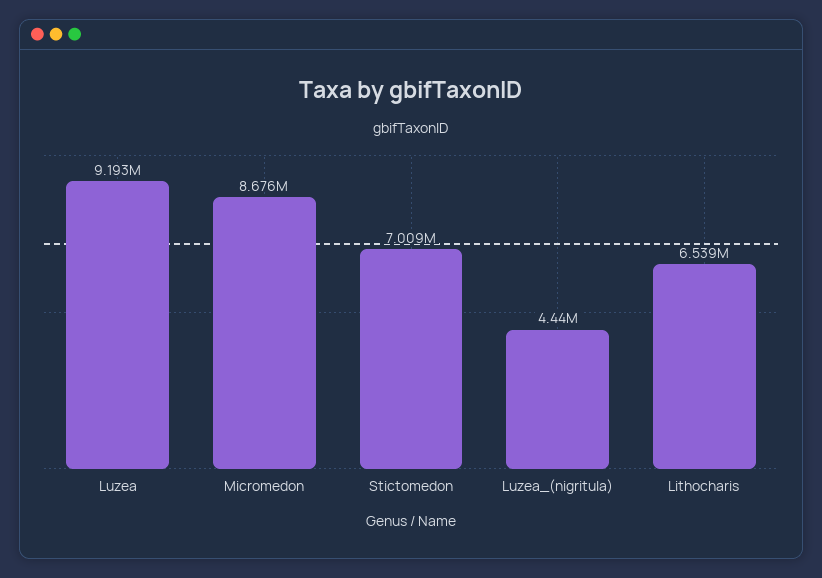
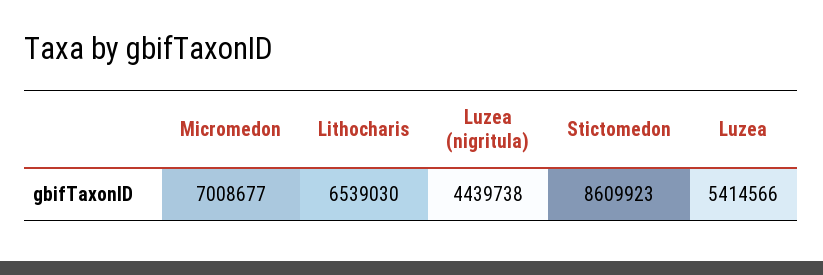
Luzea: 9193000 -> 5414566
Micromedon: 8676000 -> 7008677
Stictomedon: 7009000 -> 8609923

